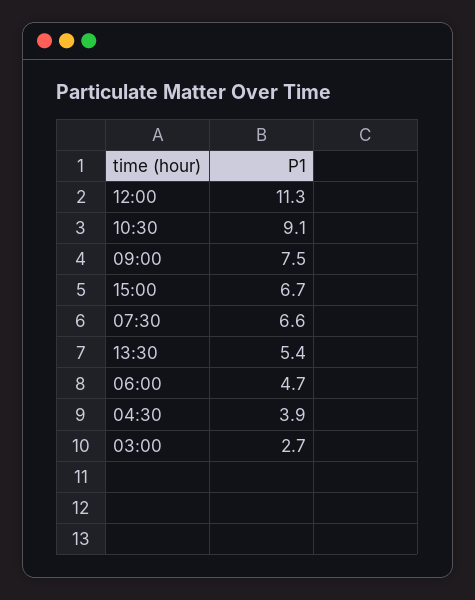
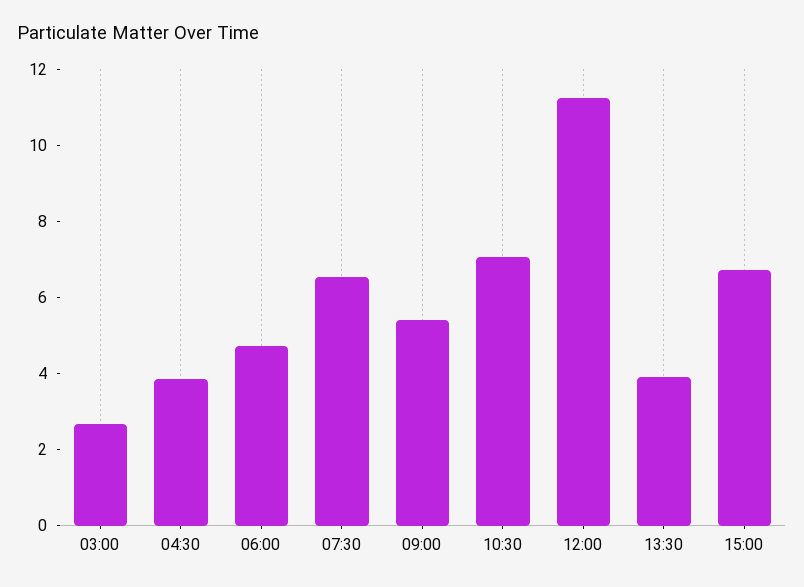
10:30: 9.1 -> 7
09:00: 7.5 -> 5.5
13:30: 5.4 -> 4

